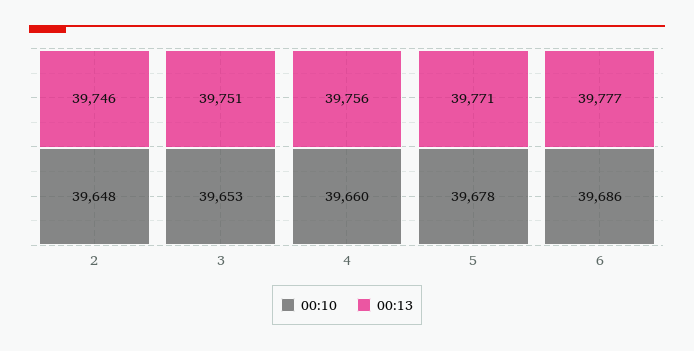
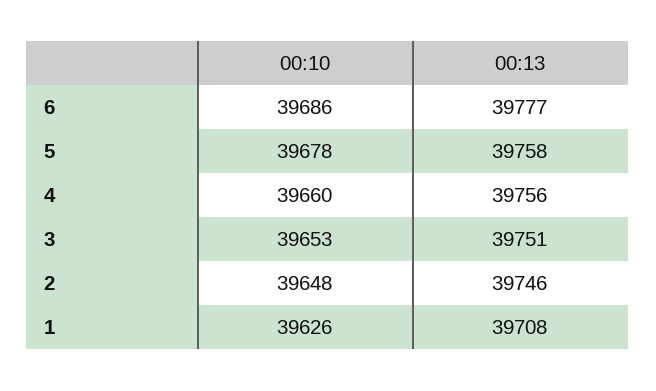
00:13, 5: 39771 -> 39758
00:10, 1: none -> 39626
00:13, 1: none -> 39708

